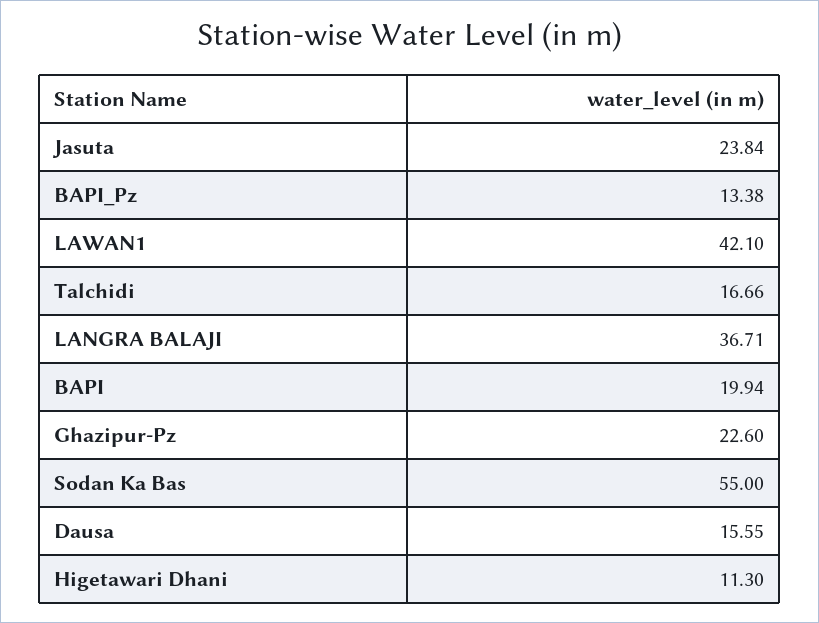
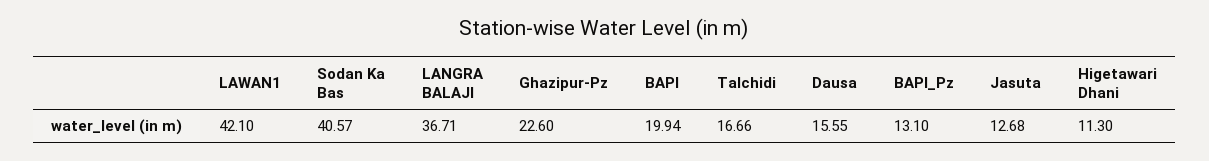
Jasuta: 23.84 -> 12.68
BAPI_Pz: 13.38 -> 13.1
Sodan Ka Bas: 55 -> 40.57

